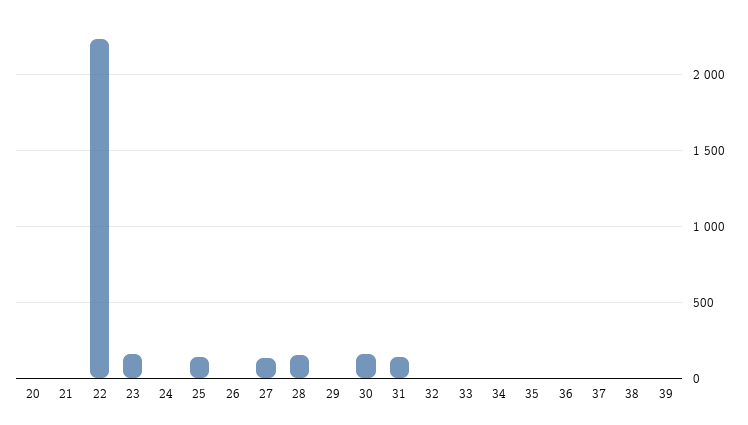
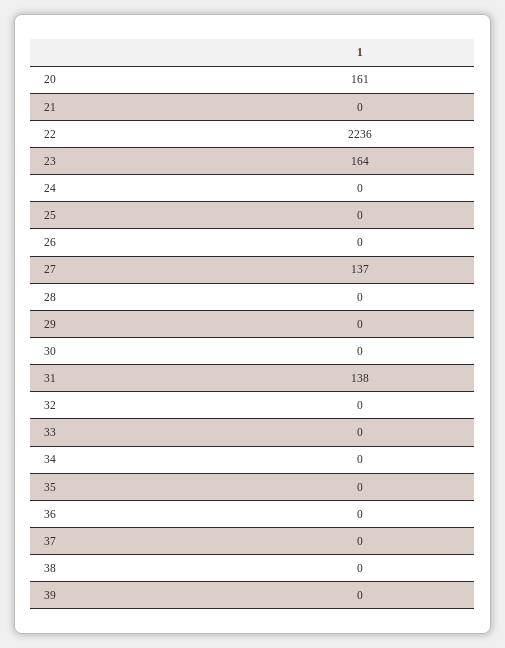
20: 0 -> 161
25: 150 -> 0
28: 150 -> 0
30: 150 -> 0

